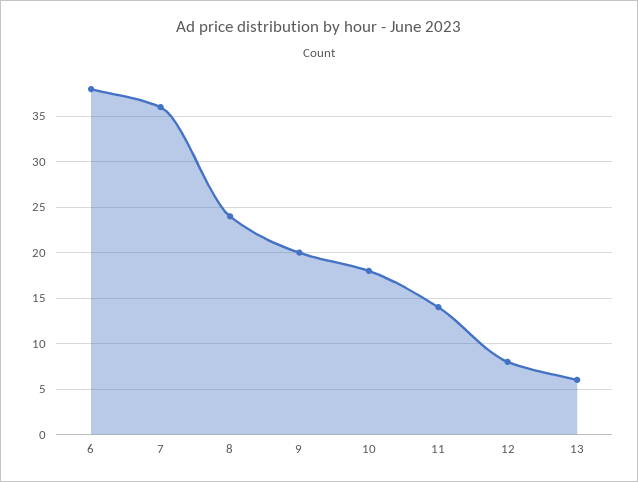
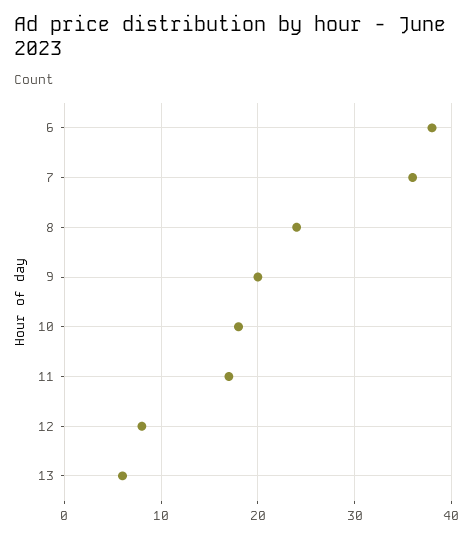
11: 14 -> 17

